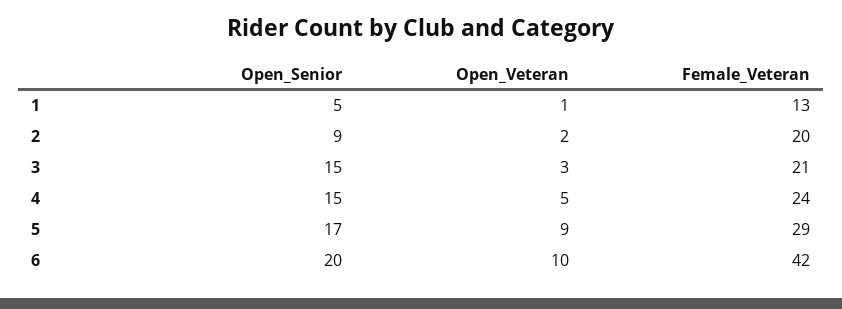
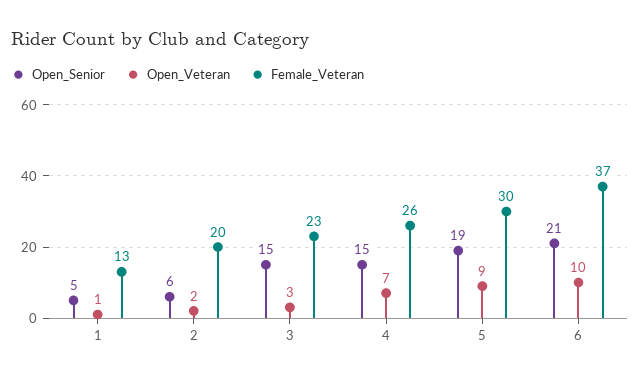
Open_Senior, 2: 9 -> 6
Female_Veteran, 3: 21 -> 23
Open_Veteran, 4: 5 -> 7
Female_Veteran, 4: 24 -> 26
Open_Senior, 5: 17 -> 19
Female_Veteran, 5: 29 -> 30
Open_Senior, 6: 20 -> 21
Female_Veteran, 6: 42 -> 37

